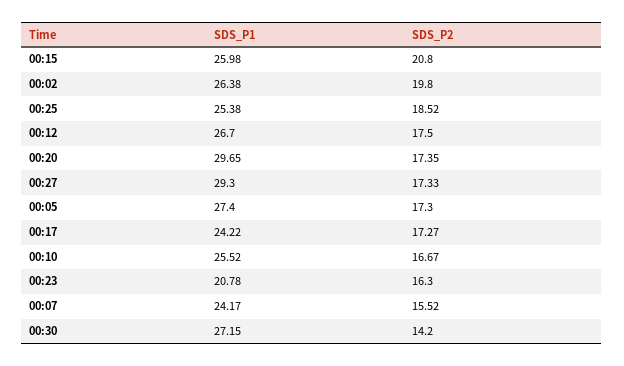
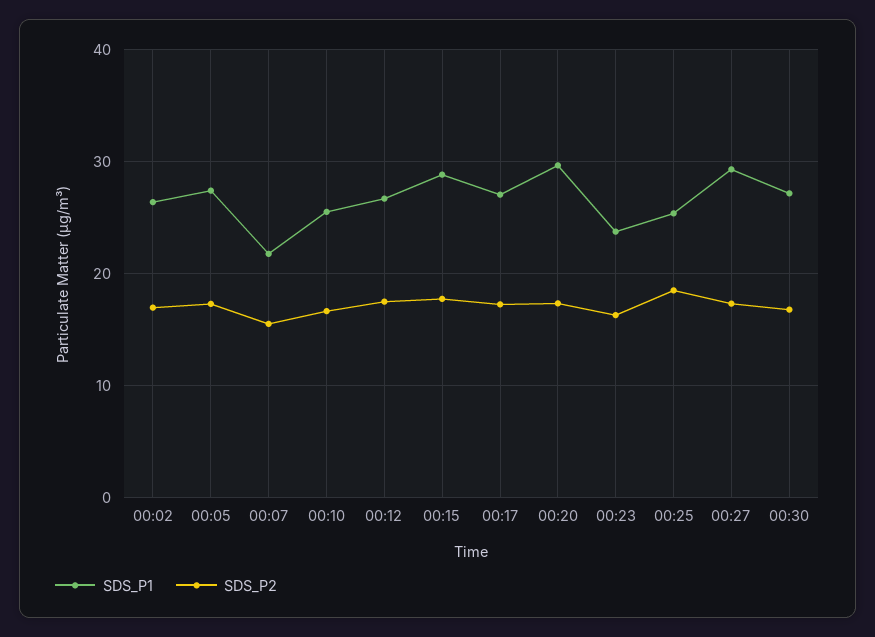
SDS_P1, 00:15: 25.98 -> 29
SDS_P2, 00:15: 20.8 -> 18
SDS_P2, 00:02: 19.8 -> 17
SDS_P1, 00:17: 24.22 -> 27
SDS_P1, 00:23: 20.78 -> 24
SDS_P1, 00:07: 24.17 -> 22
SDS_P2, 00:30: 14.2 -> 17

